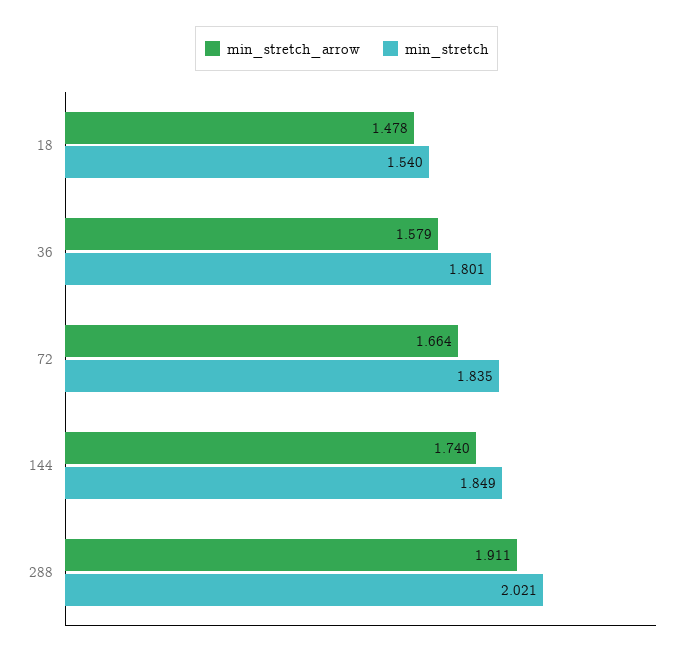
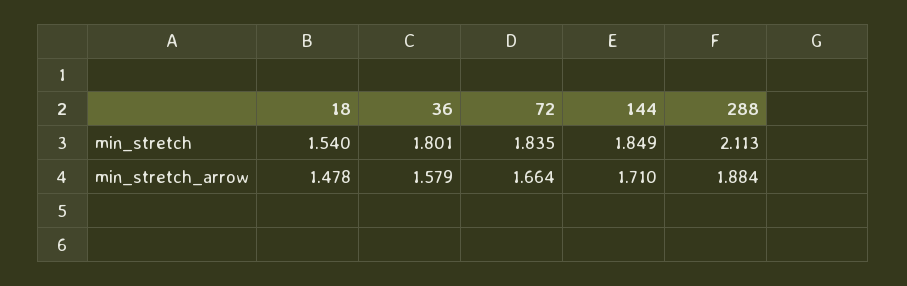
min_stretch_arrow, 144: 1.74 -> 1.71
min_stretch_arrow, 288: 1.911 -> 1.884
min_stretch, 288: 2.021 -> 2.113

